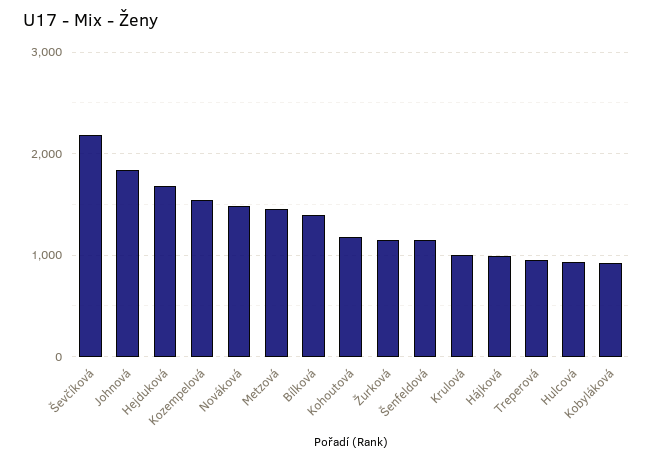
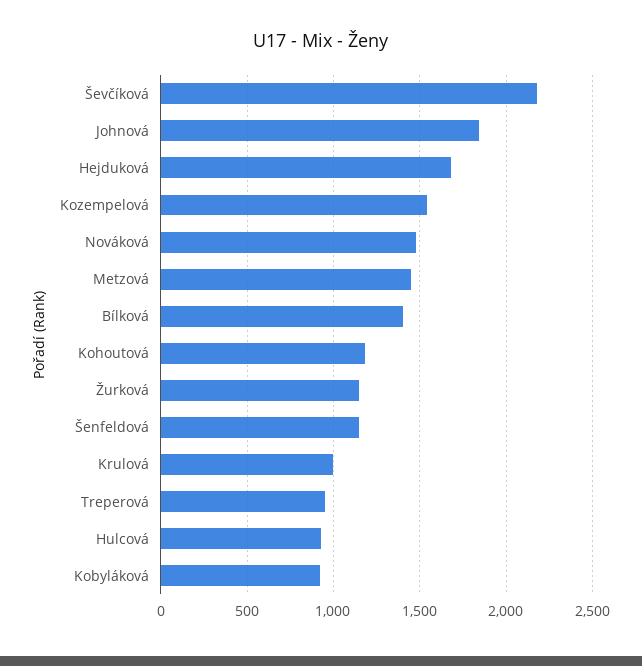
Hájková: 1000 -> none

